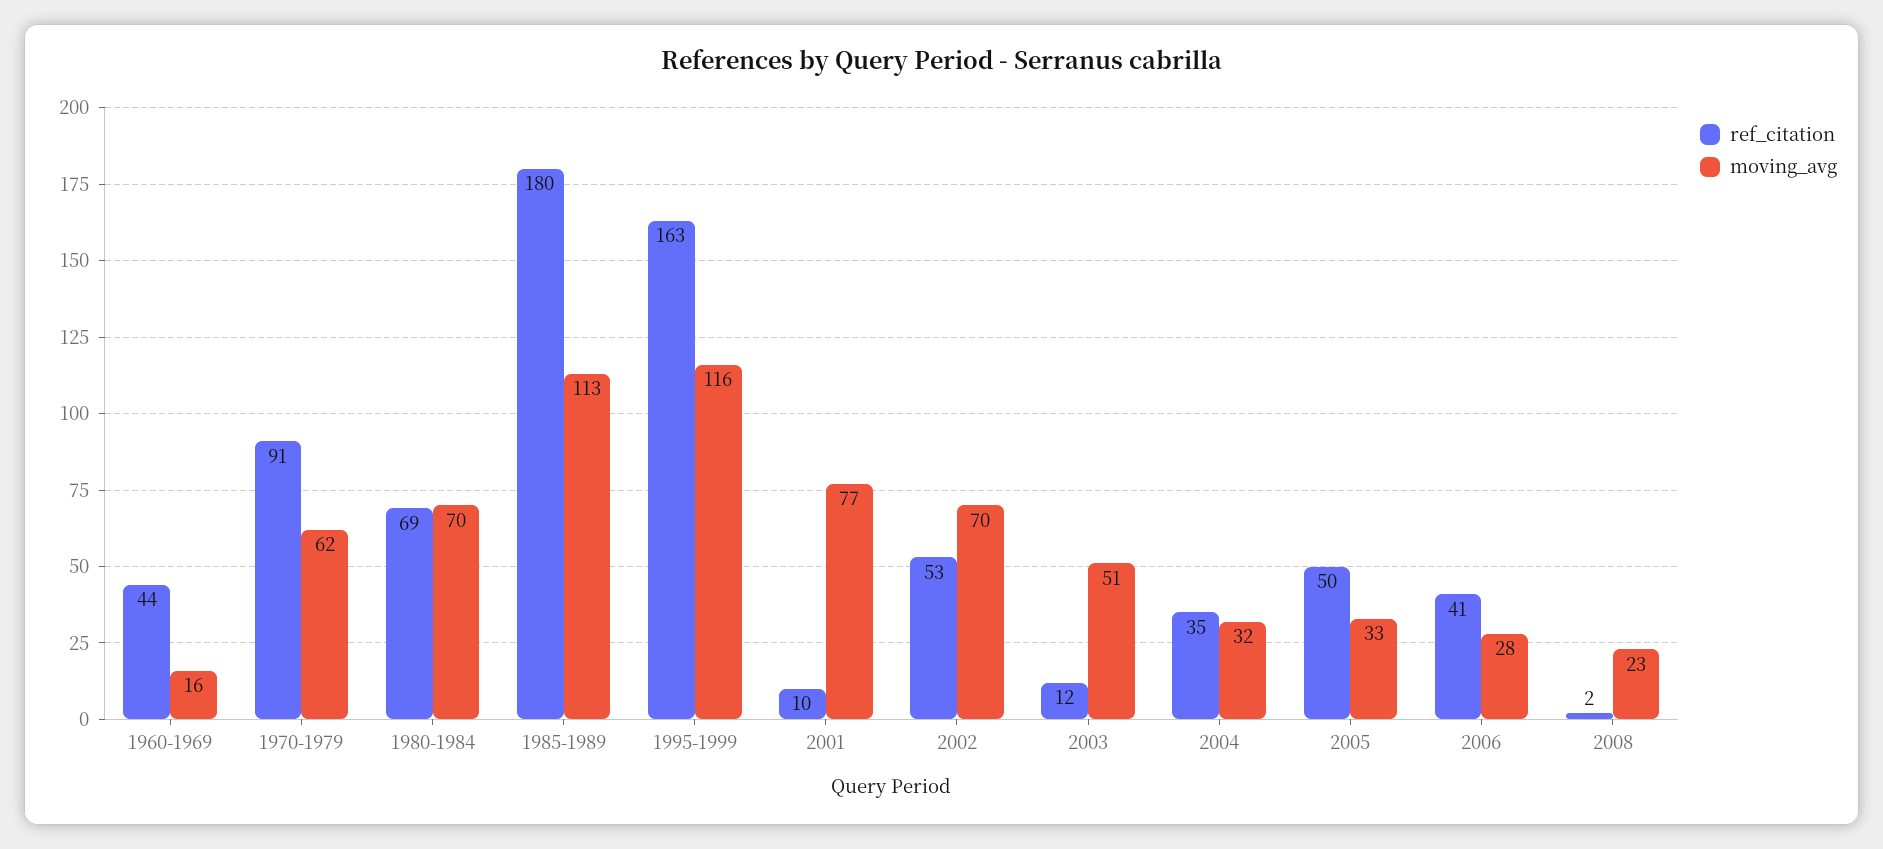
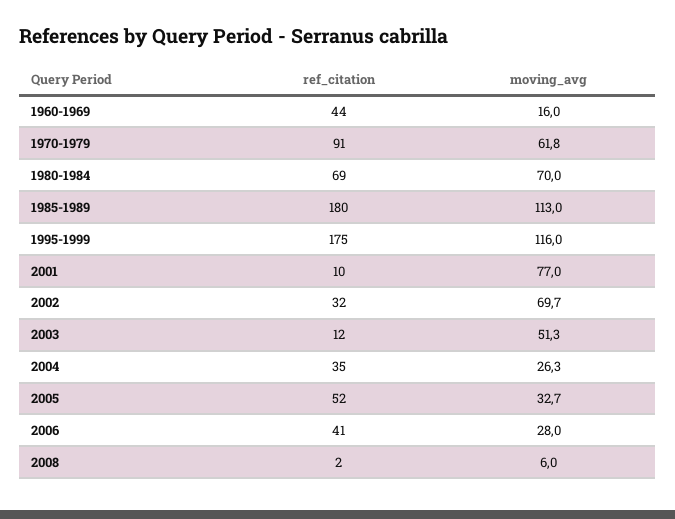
ref_citation, 1995-1999: 163 -> 175
ref_citation, 2002: 53 -> 32
moving_avg, 2004: 32 -> 26.3
ref_citation, 2005: 50 -> 52
moving_avg, 2008: 23 -> 6

